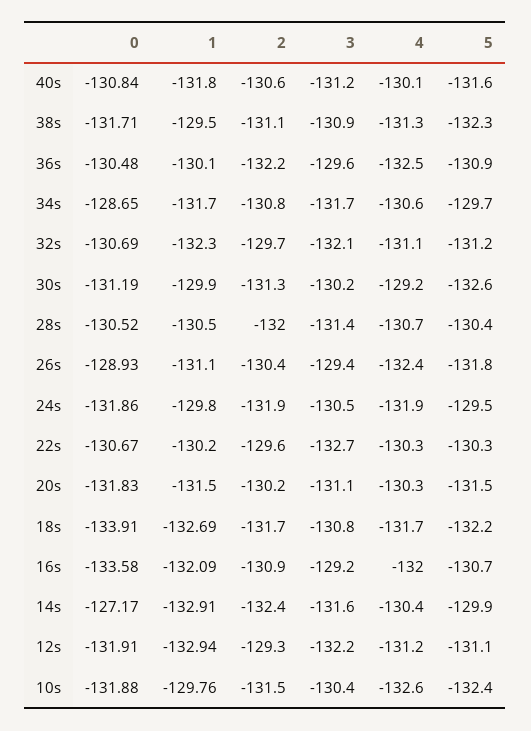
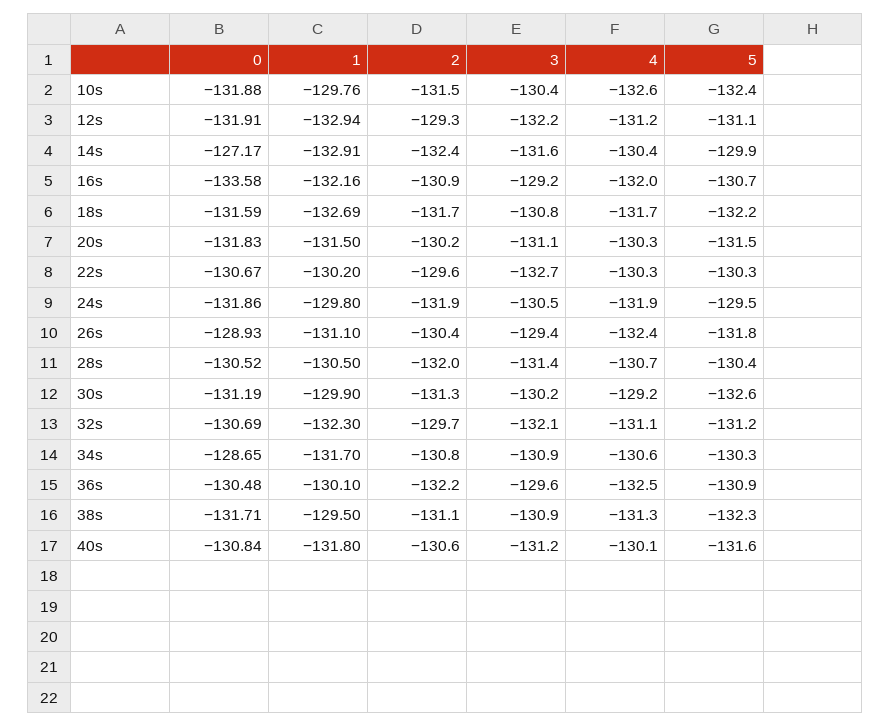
3, 34s: -131.7 -> -130.9
5, 34s: -129.7 -> -130.3
0, 18s: -133.91 -> -131.59
1, 16s: -132.09 -> -132.16

